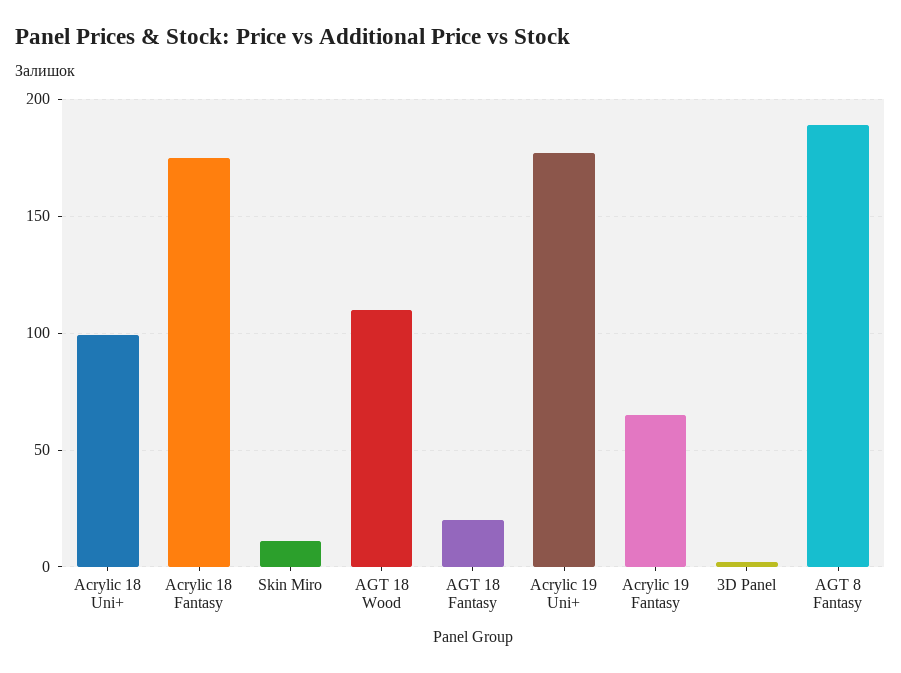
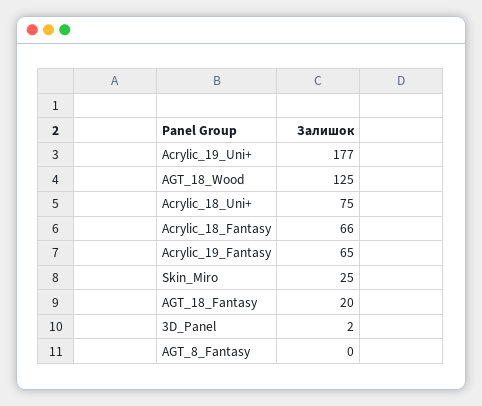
Acrylic 18 Uni+: 100 -> 75
Acrylic 18 Fantasy: 175 -> 66
Skin Miro: 10 -> 25
AGT 18 Wood: 110 -> 125
AGT 8 Fantasy: 190 -> 0

